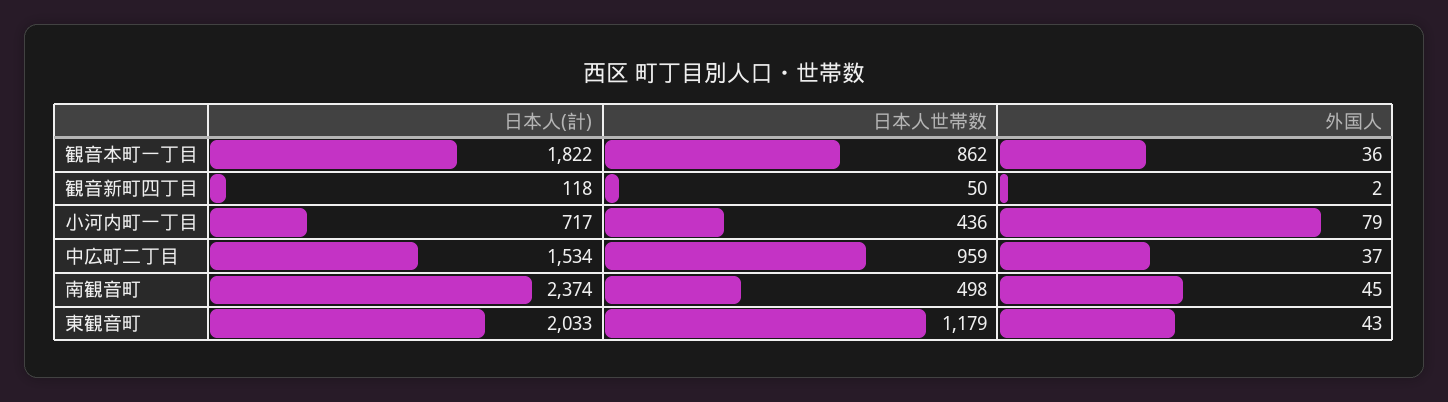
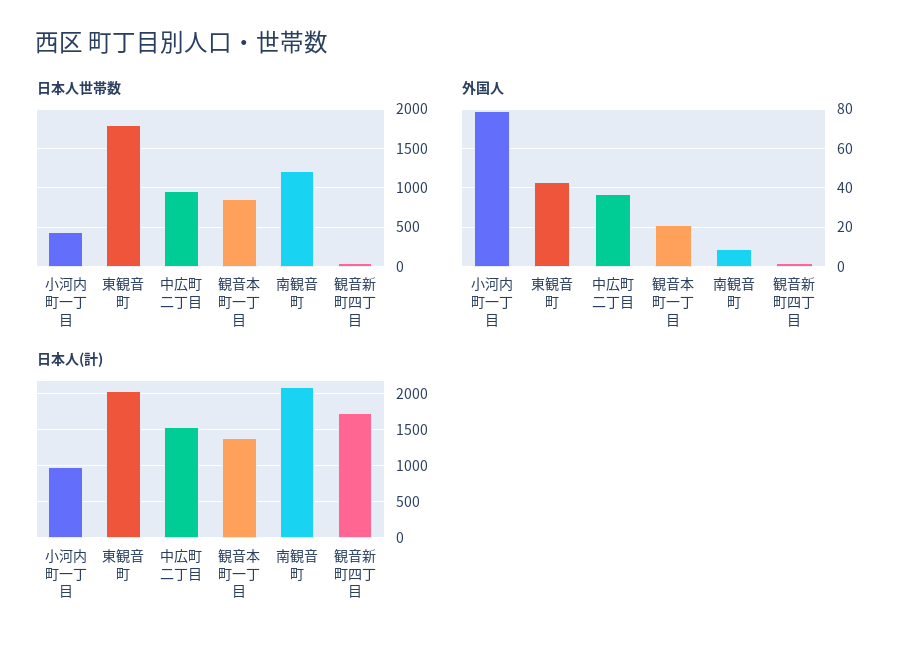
日本人(計), 観音本町一丁目: 1822 -> 1400
外国人, 観音本町一丁目: 36 -> 20
日本人(計), 観音新町四丁目: 118 -> 1700
日本人(計), 小河内町一丁目: 717 -> 1000
日本人(計), 南観音町: 2374 -> 2100
日本人世帯数, 南観音町: 498 -> 1200
外国人, 南観音町: 45 -> 10
日本人世帯数, 東観音町: 1179 -> 1800

